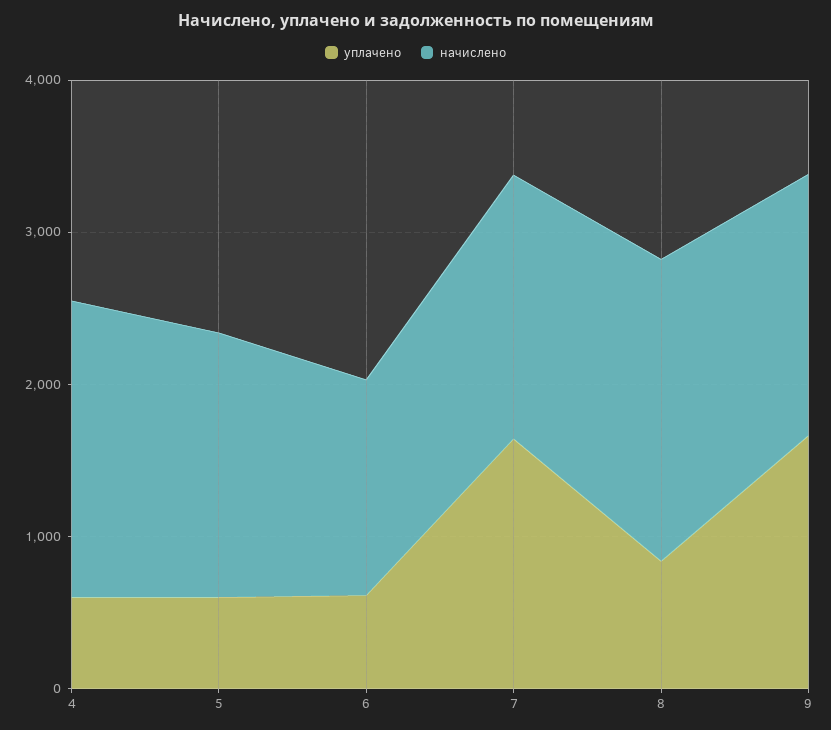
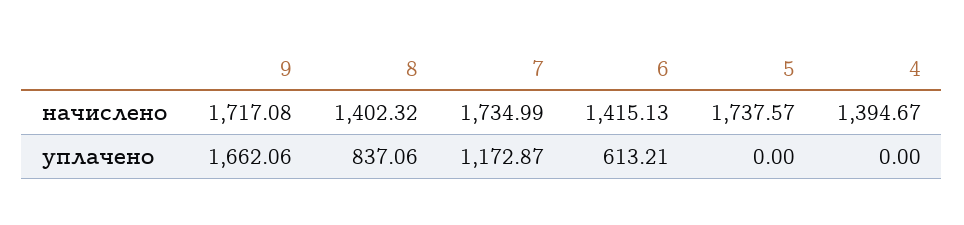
уплачено, 4: 600 -> 0
начислено, 4: 2000 -> 1394.67
уплачено, 5: 600 -> 0
уплачено, 7: 1600 -> 1172.87
начислено, 8: 2000 -> 1402.32

